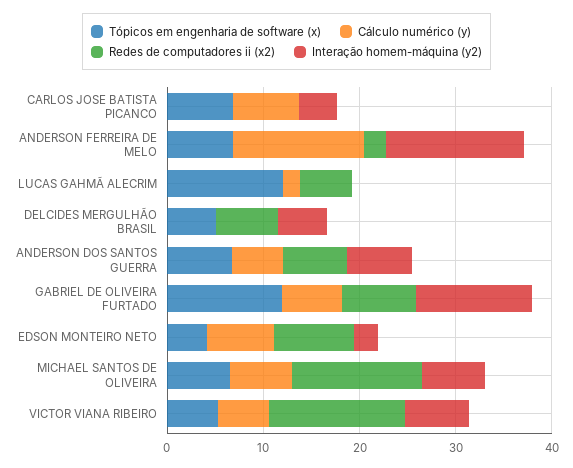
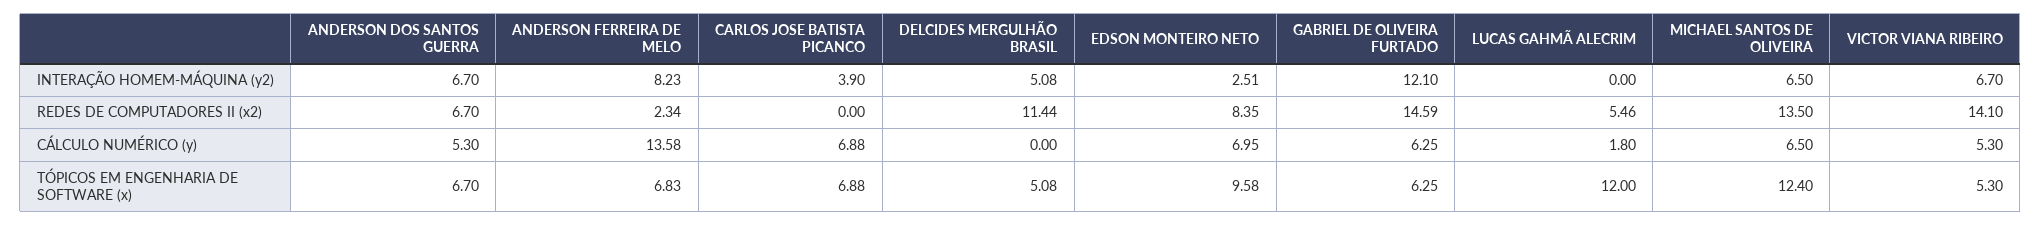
Interação homem-máquina (y2), ANDERSON FERREIRA DE MELO: 14 -> 8.23
Redes de computadores ii (x2), DELCIDES MERGULHÃO BRASIL: 6 -> 11.44
Tópicos em engenharia de software (x), GABRIEL DE OLIVEIRA FURTADO: 12 -> 6.25
Redes de computadores ii (x2), GABRIEL DE OLIVEIRA FURTADO: 8 -> 14.59
Tópicos em engenharia de software (x), EDSON MONTEIRO NETO: 4 -> 9.58
Tópicos em engenharia de software (x), MICHAEL SANTOS DE OLIVEIRA: 6 -> 12.4

